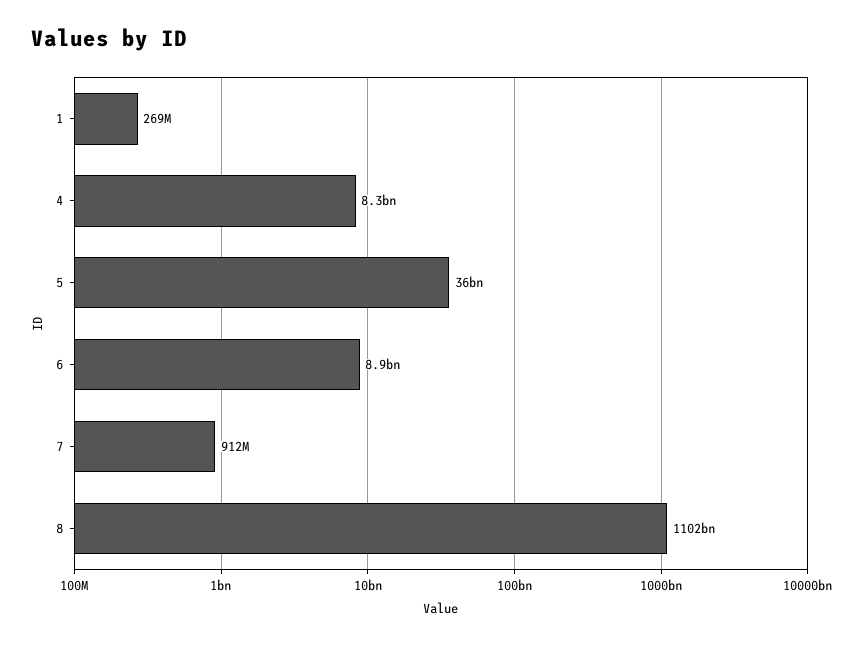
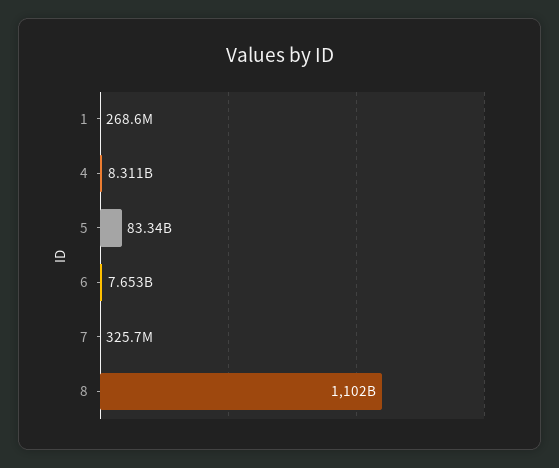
5: 36000000000 -> 83340000000
6: 8900000000 -> 7653000000
7: 912000000 -> 325700000

